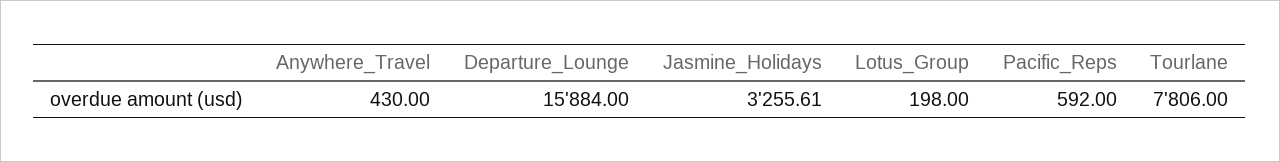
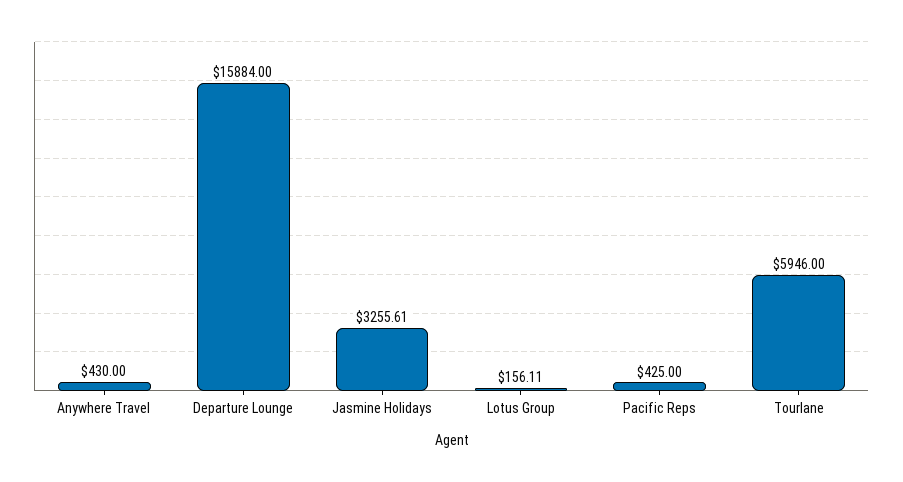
Lotus_Group: 198 -> 156.11
Pacific_Reps: 592 -> 425
Tourlane: 7806 -> 5946

